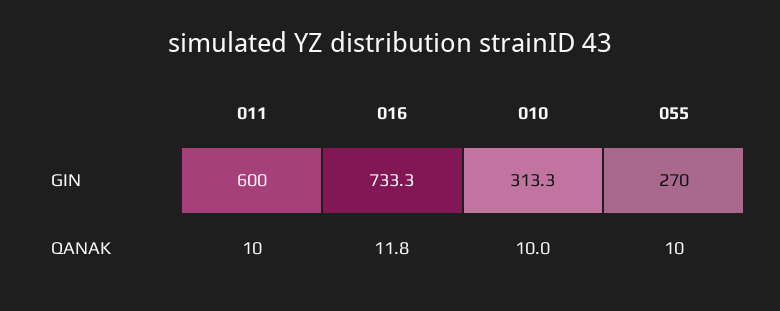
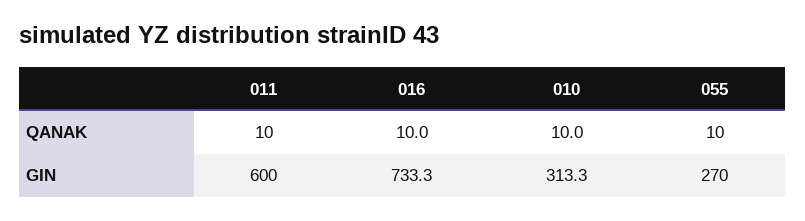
016, QANAK: 11.8 -> 10

